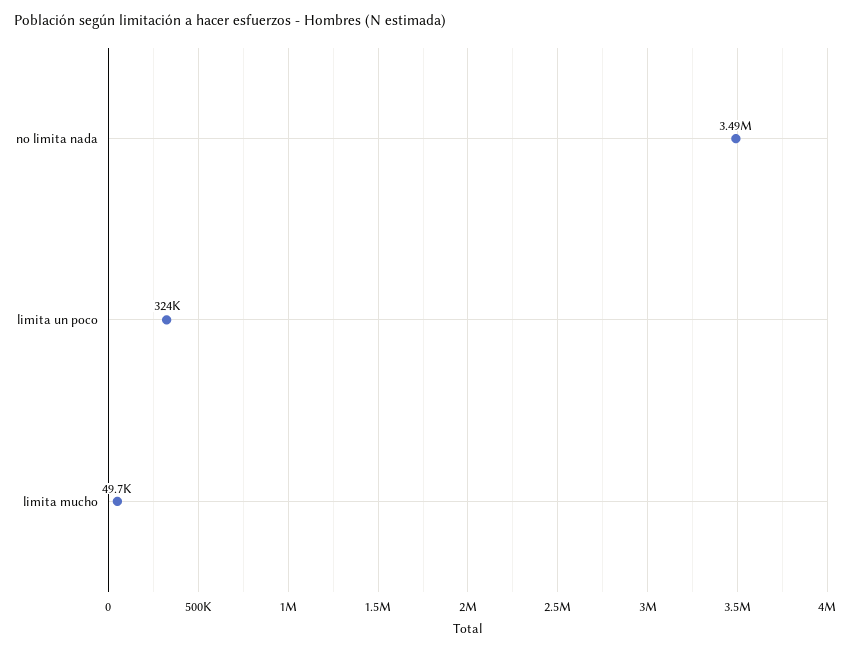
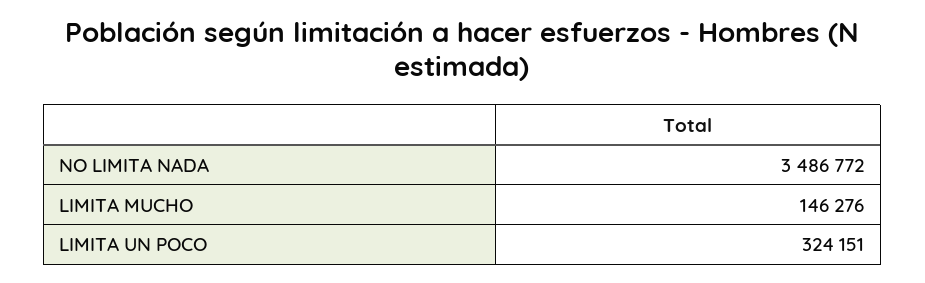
limita mucho: 49700 -> 146276

